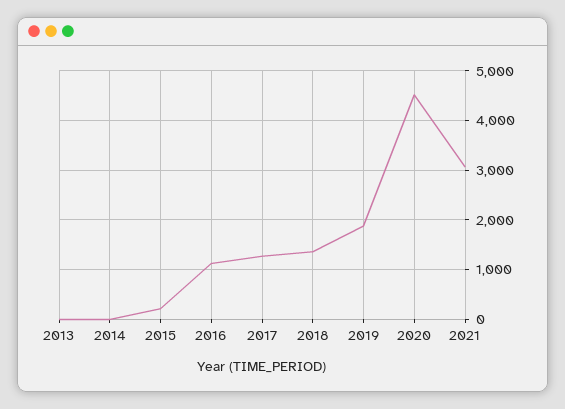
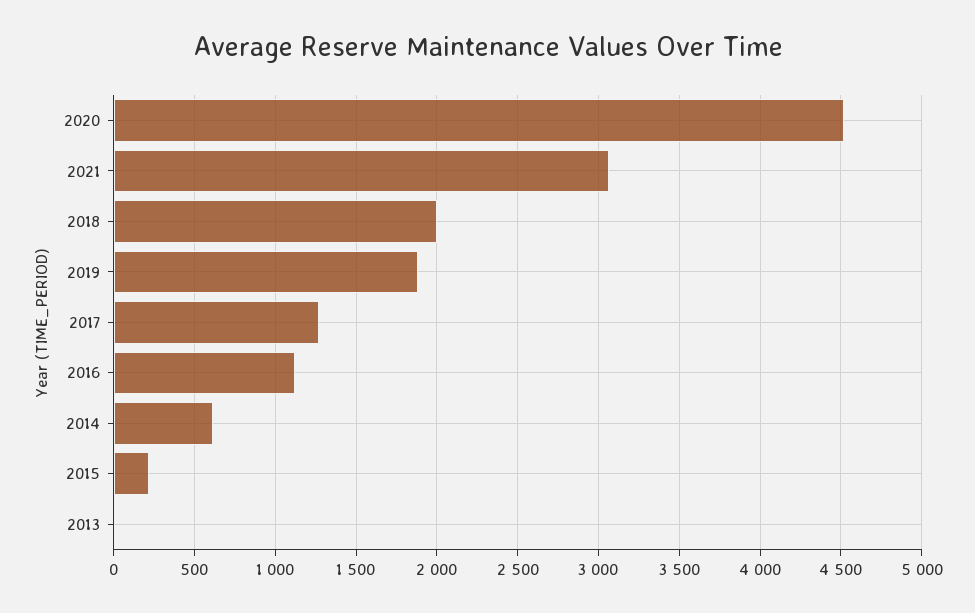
2014: 0 -> 600
2018: 1400 -> 2000

